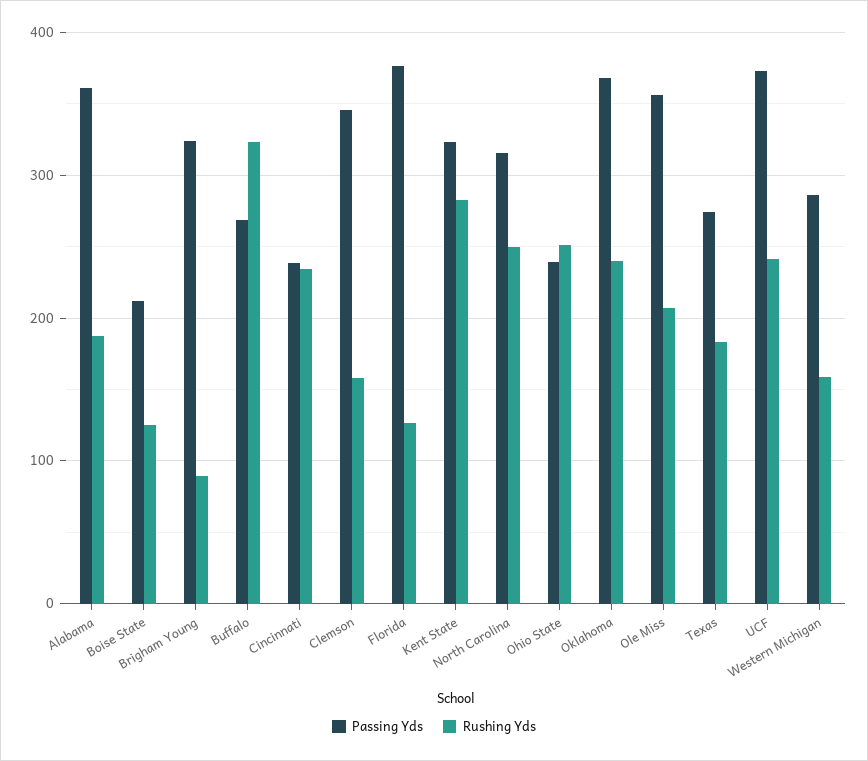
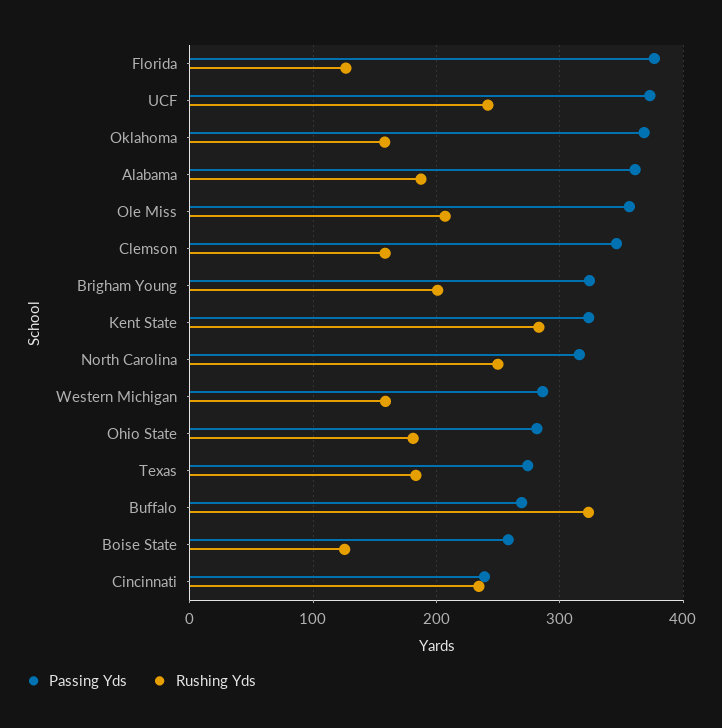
Passing Yds, Boise State: 210 -> 260
Rushing Yds, Brigham Young: 90 -> 200
Passing Yds, Ohio State: 240 -> 280
Rushing Yds, Ohio State: 250 -> 180
Rushing Yds, Oklahoma: 240 -> 160

